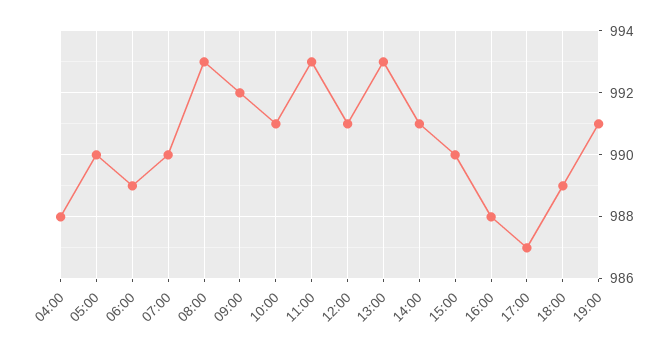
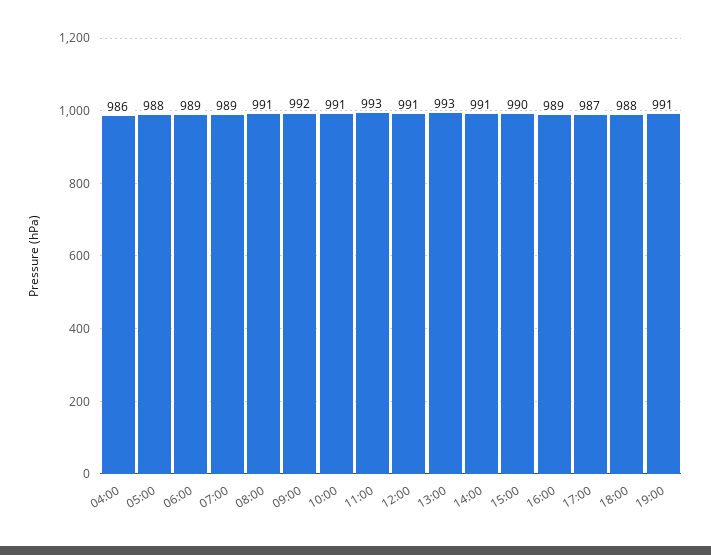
04:00: 988 -> 986
05:00: 990 -> 988
07:00: 990 -> 989
08:00: 993 -> 991
16:00: 988 -> 989
18:00: 989 -> 988

